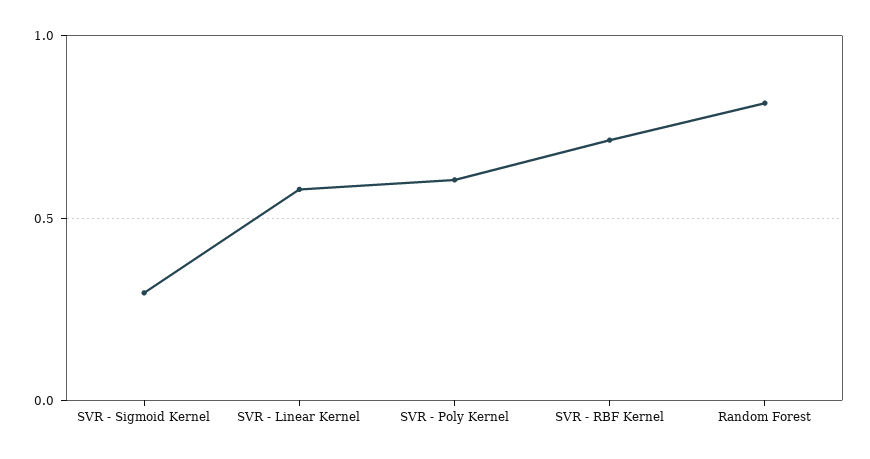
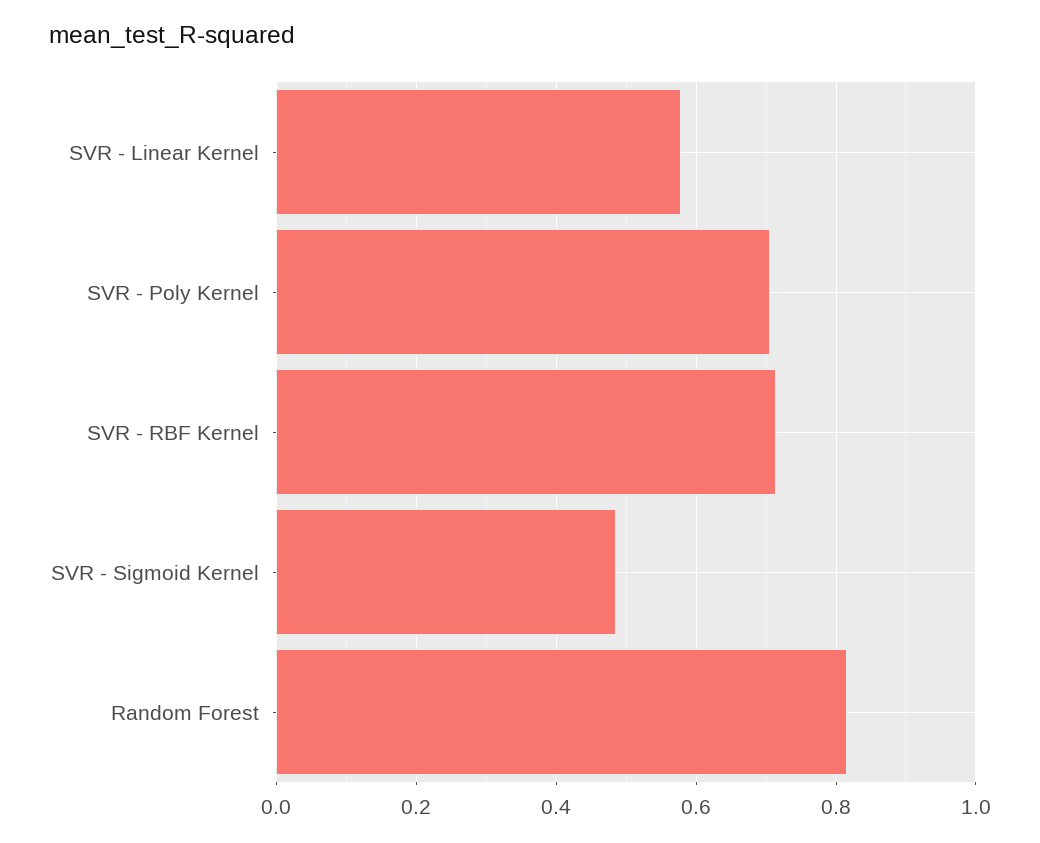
SVR - Sigmoid Kernel: 0.3 -> 0.48
SVR - Poly Kernel: 0.6 -> 0.7

